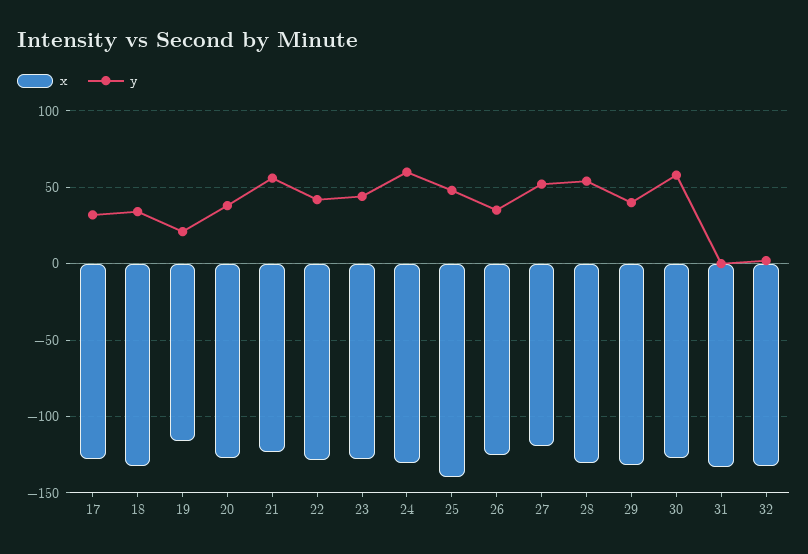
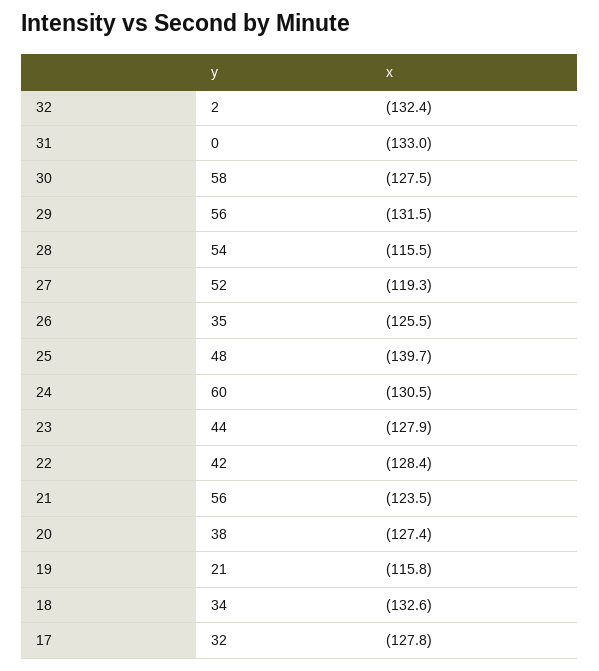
x, 28: -130 -> -115.5
y, 29: 40 -> 56

